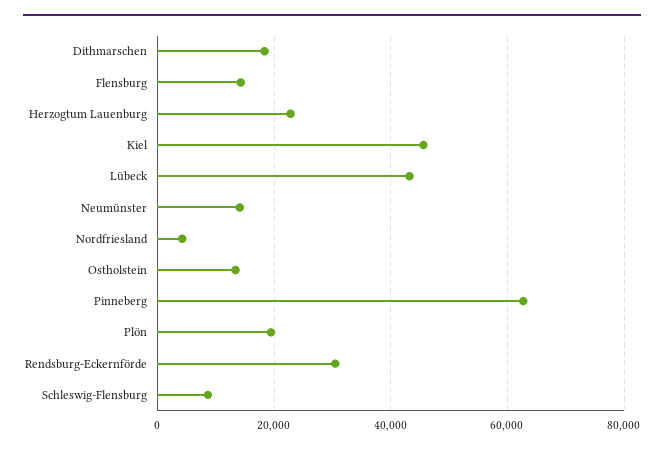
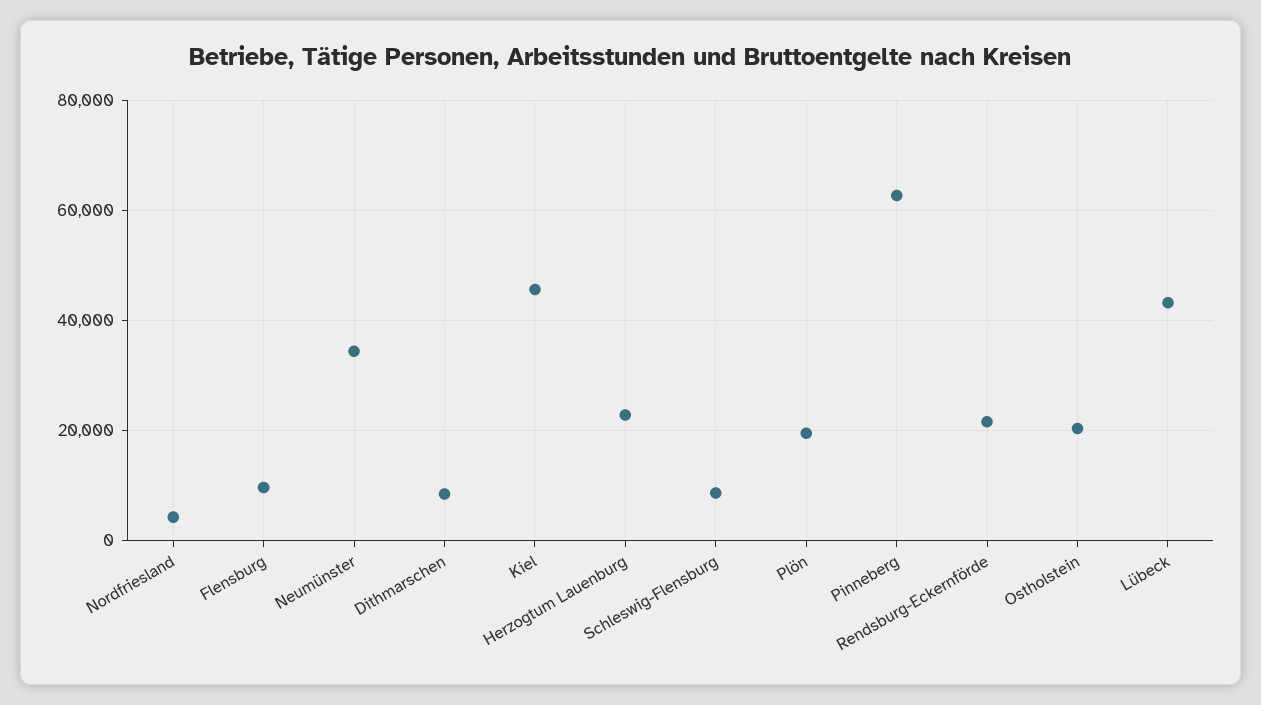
Dithmarschen: 18000 -> 8000
Flensburg: 14000 -> 10000
Neumünster: 14000 -> 34000
Ostholstein: 14000 -> 20000
Rendsburg-Eckernförde: 30000 -> 22000

